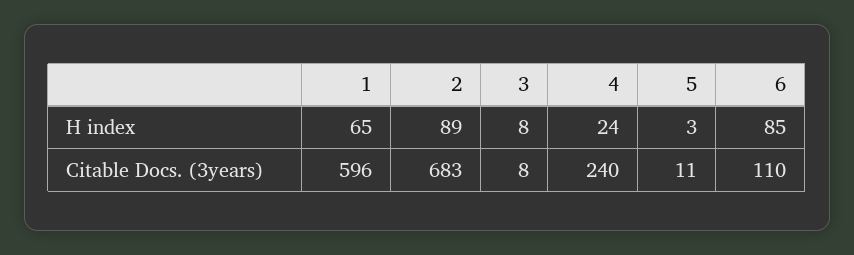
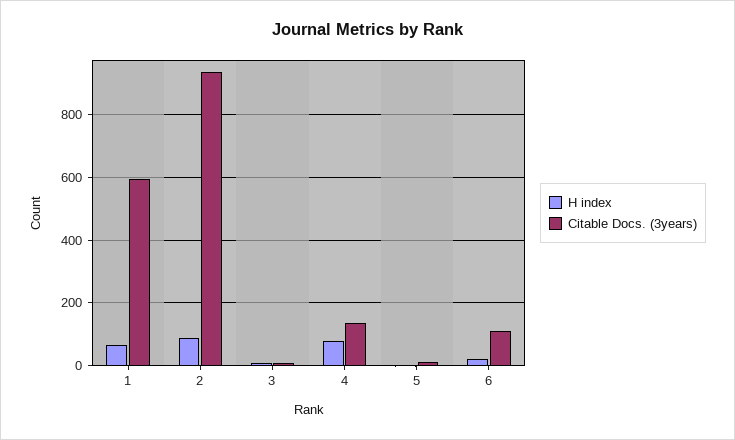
H index, 4: 24 -> 80
H index, 6: 85 -> 20
Citable Docs. (3years), 2: 683 -> 940
Citable Docs. (3years), 4: 240 -> 140

